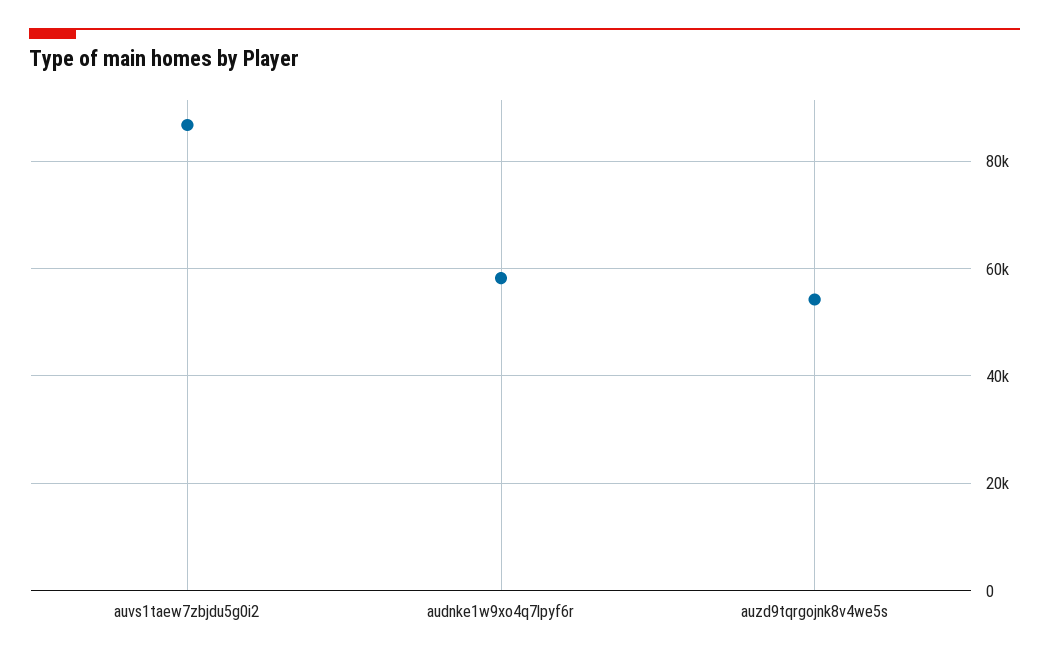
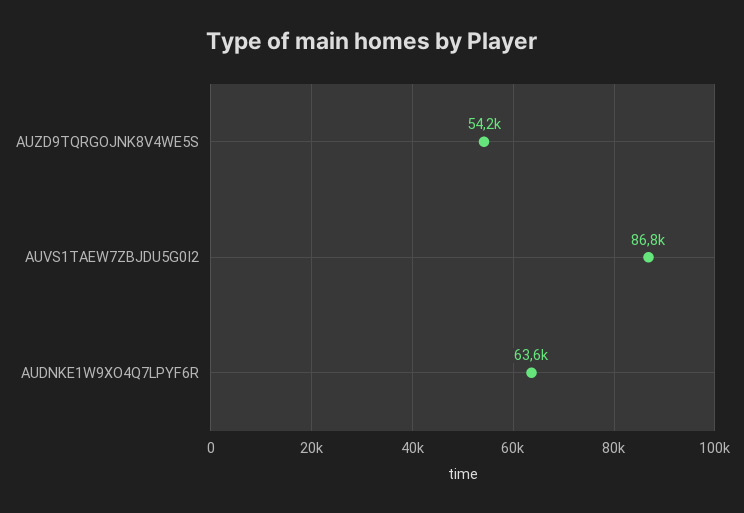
audnke1w9xo4q7lpyf6r: 58000 -> 63600

